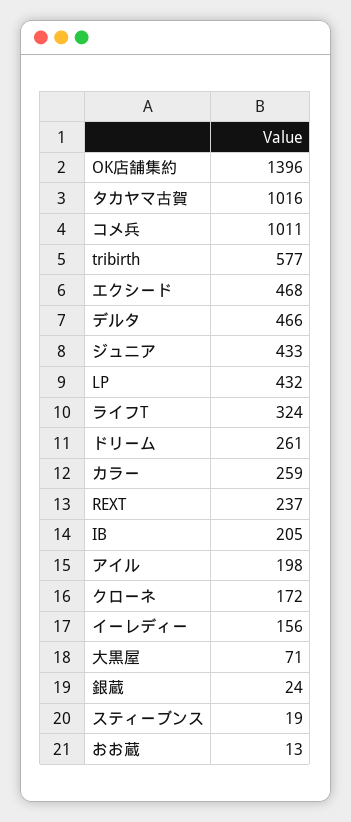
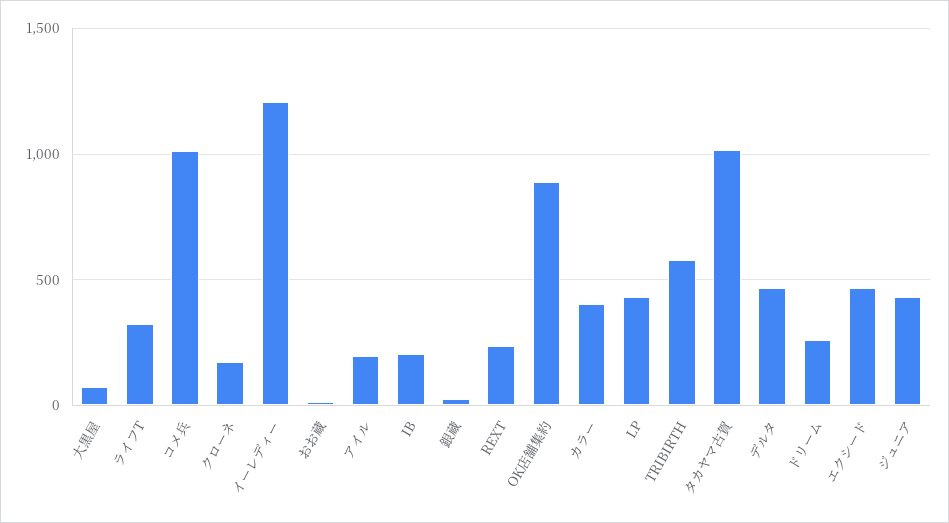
OK店舗集約: 1396 -> 900
カラー: 259 -> 400
イーレディー: 156 -> 1200
スティーブンス: 19 -> none

